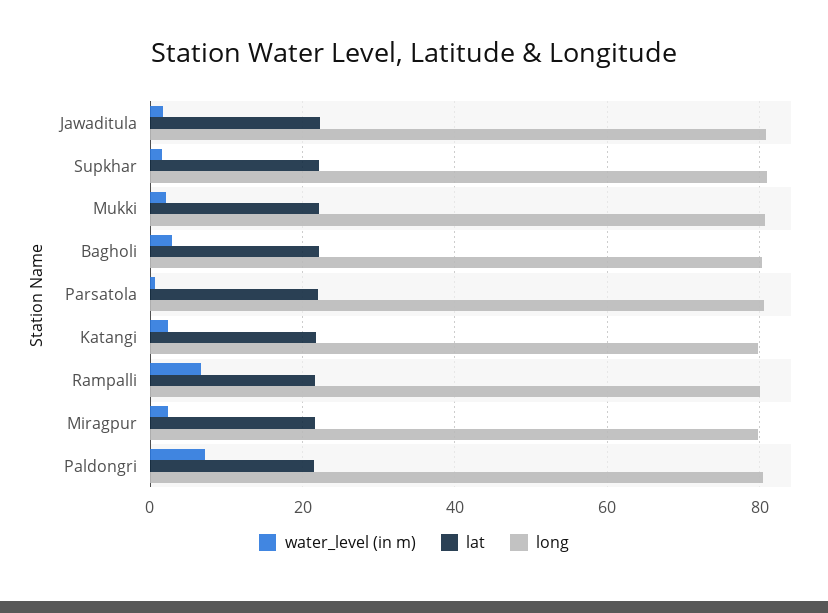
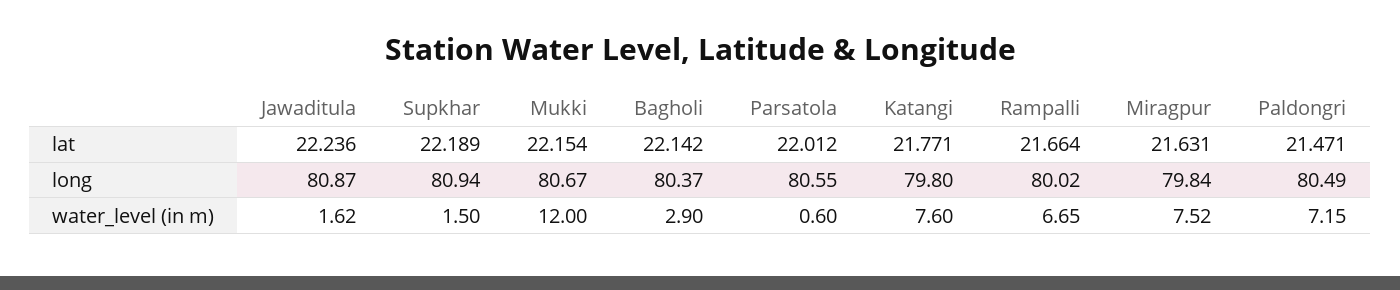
water_level (in m), Mukki: 2 -> 12
water_level (in m), Katangi: 2 -> 7.6
water_level (in m), Miragpur: 2 -> 7.52

